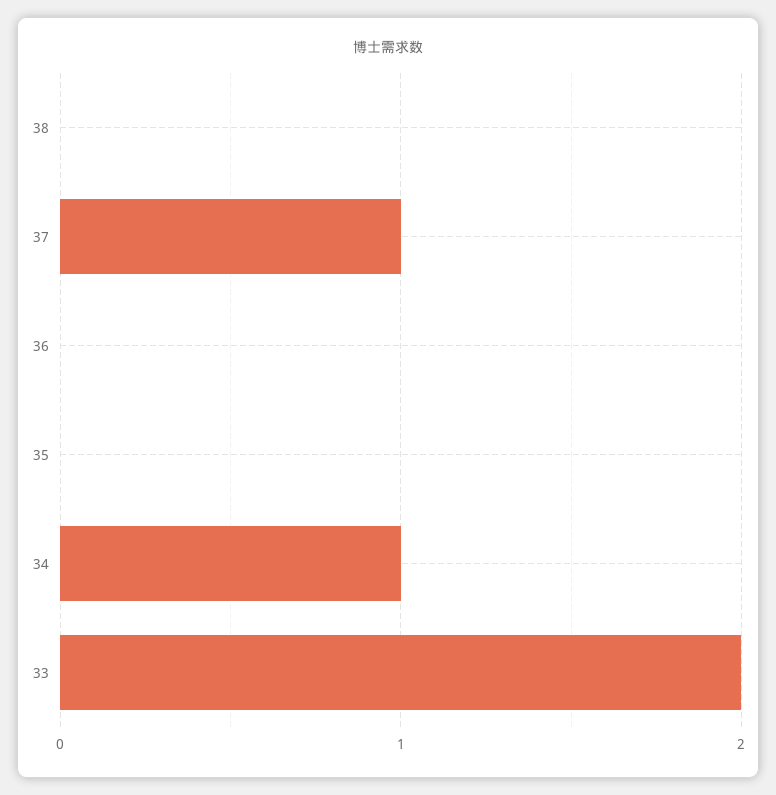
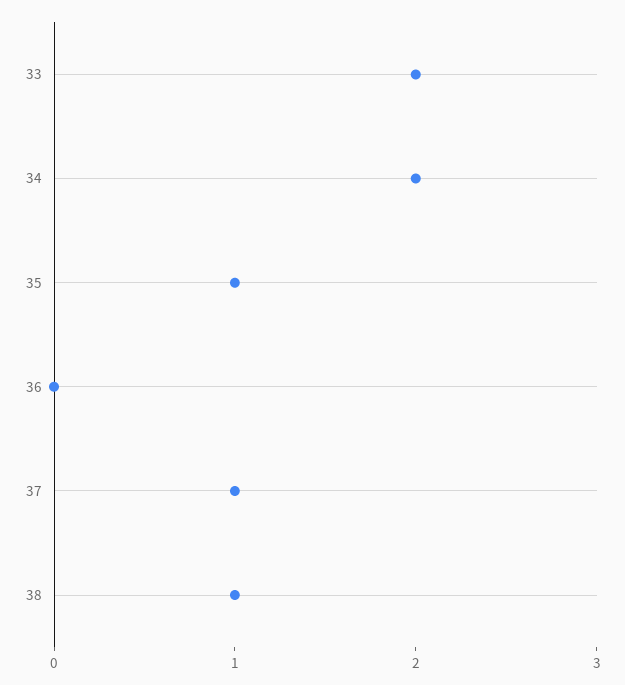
38: 0 -> 1
35: 0 -> 1
34: 1 -> 2

